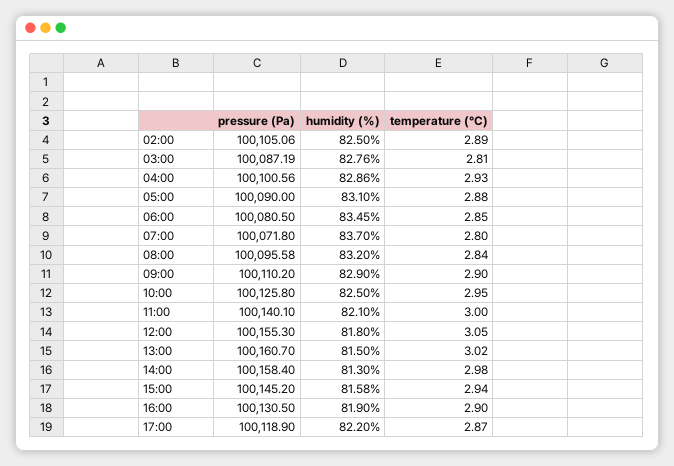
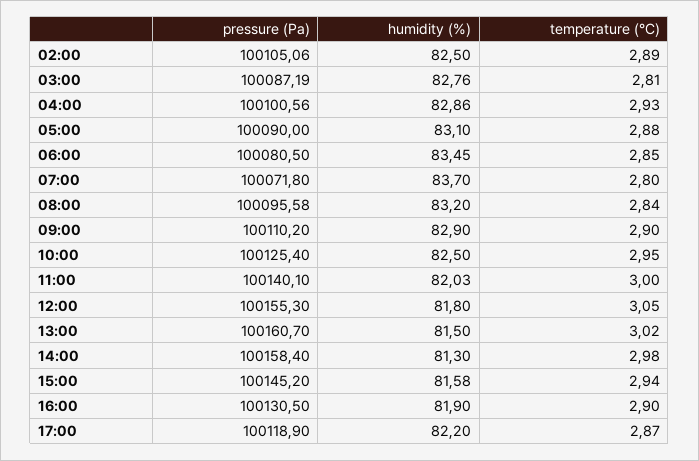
pressure (Pa), 10:00: 100125.8 -> 100125.4
humidity (%), 11:00: 82.1 -> 82.03

